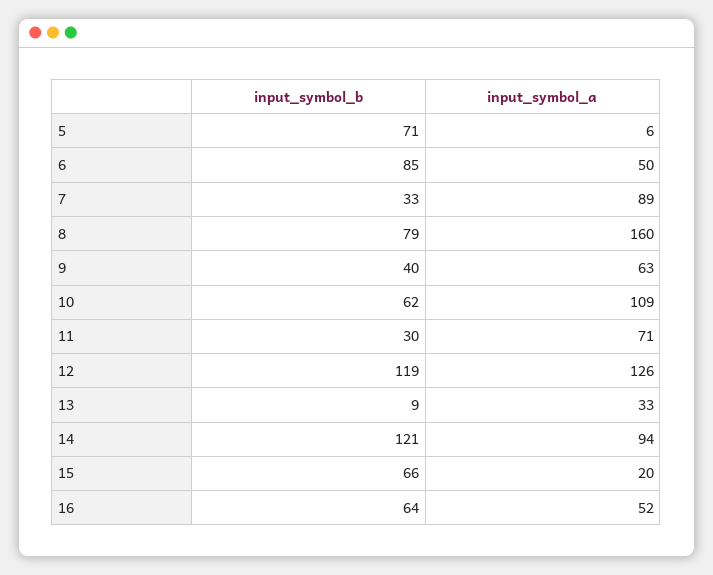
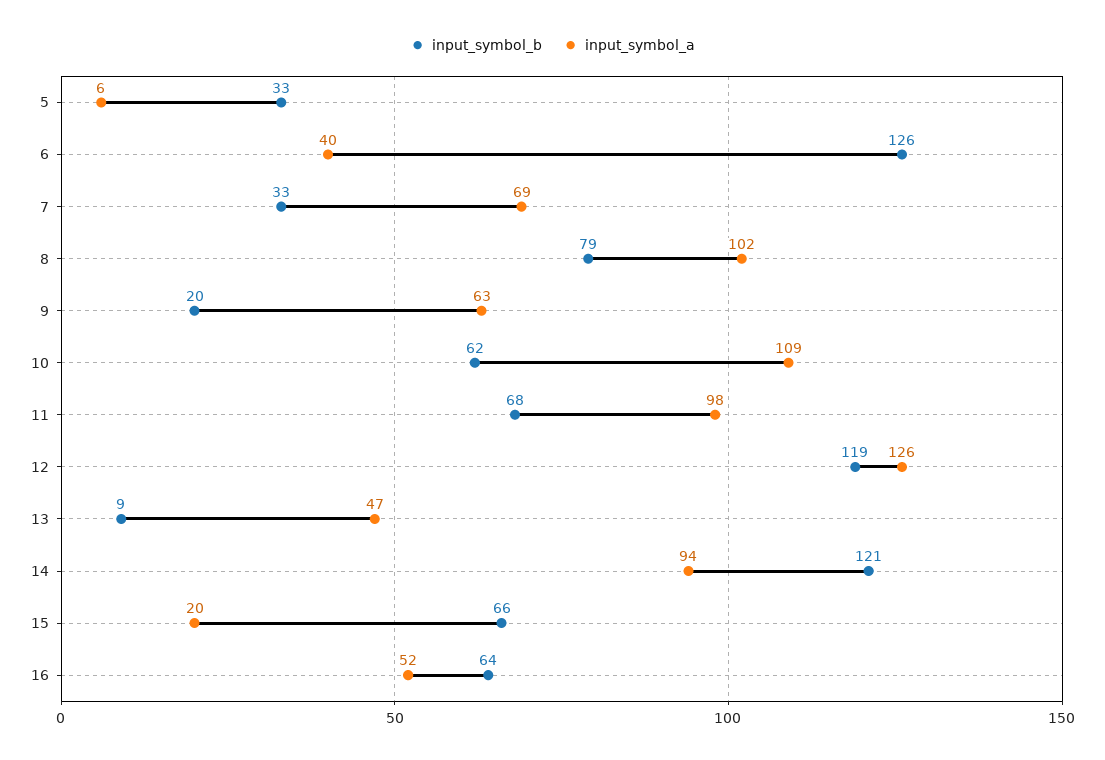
input_symbol_b, 5: 71 -> 33
input_symbol_b, 6: 85 -> 126
input_symbol_a, 6: 50 -> 40
input_symbol_a, 7: 89 -> 69
input_symbol_a, 8: 160 -> 102
input_symbol_b, 9: 40 -> 20
input_symbol_b, 11: 30 -> 68
input_symbol_a, 11: 71 -> 98
input_symbol_a, 13: 33 -> 47

